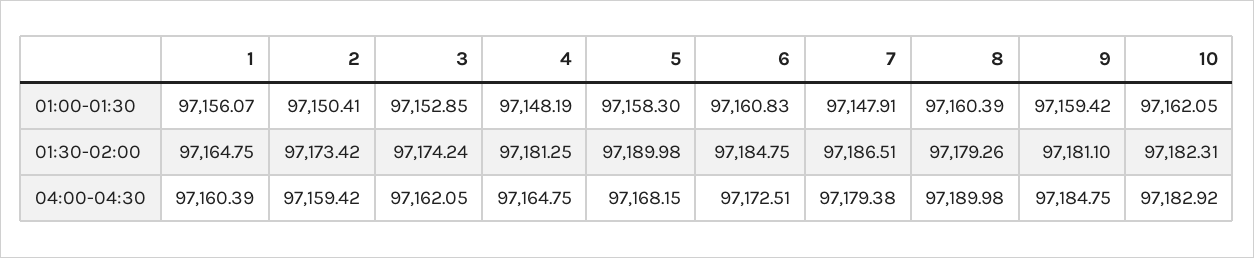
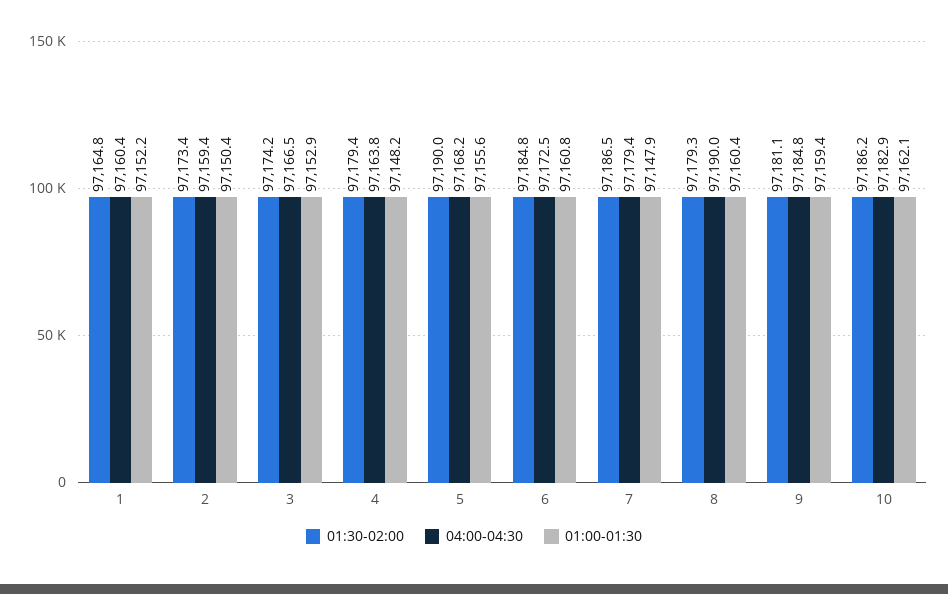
01:00-01:30, 1: 97156.07 -> 97152.2
01:00-01:30, 5: 97158.3 -> 97155.6
01:30-02:00, 4: 97181.25 -> 97179.4
01:30-02:00, 10: 97182.31 -> 97186.2
04:00-04:30, 3: 97162.05 -> 97166.5
04:00-04:30, 4: 97164.75 -> 97163.8

